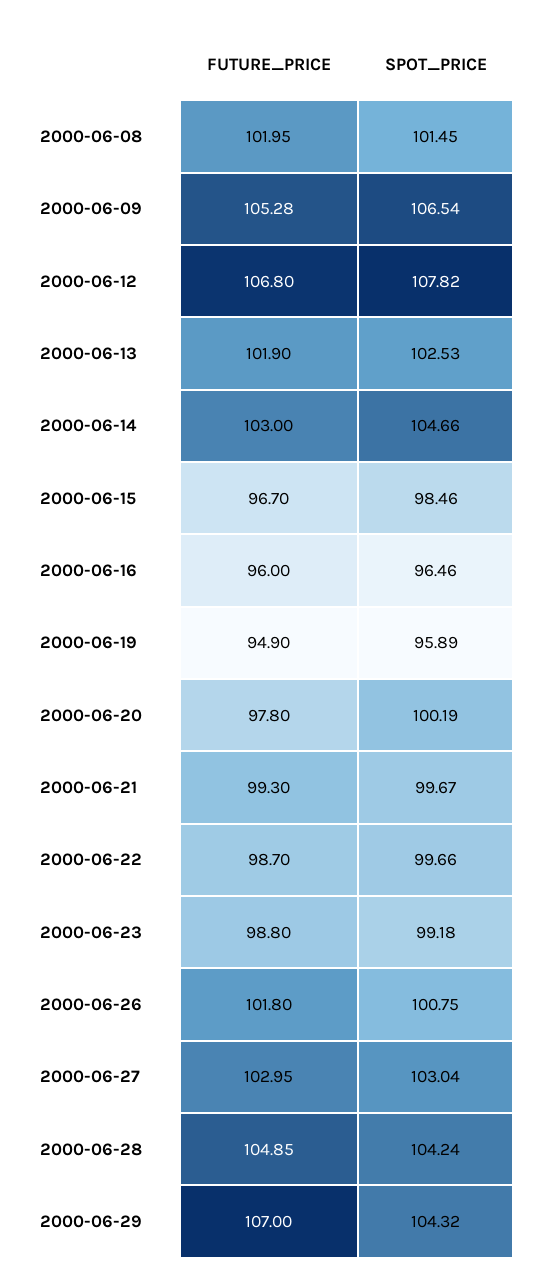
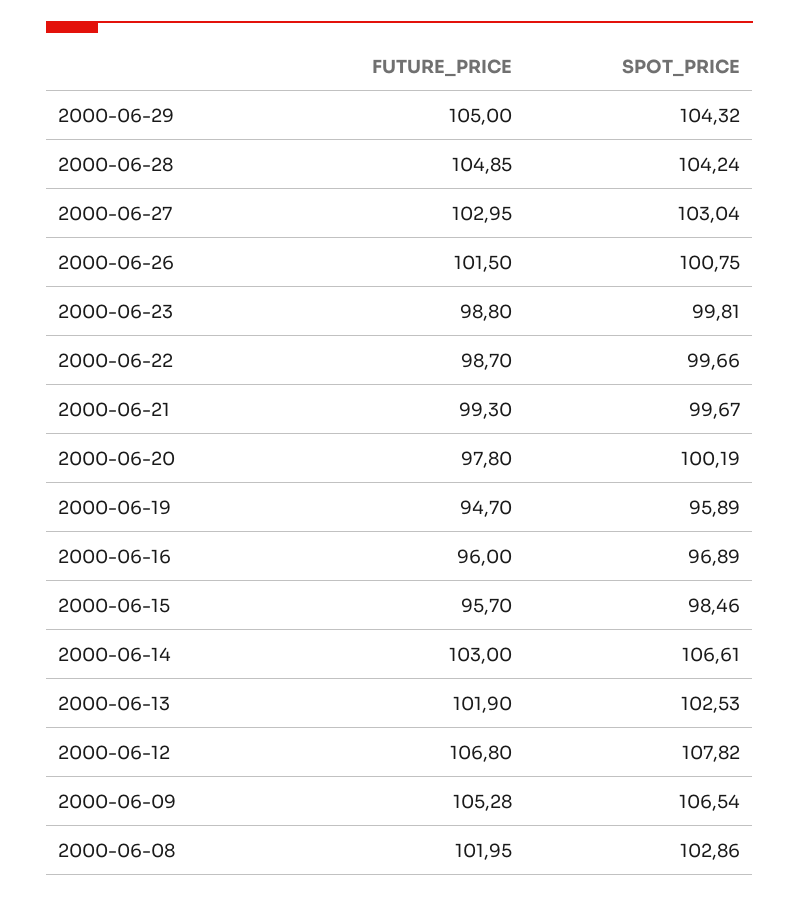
SPOT_PRICE, 2000-06-08: 101.45 -> 102.86
SPOT_PRICE, 2000-06-14: 104.66 -> 106.61
FUTURE_PRICE, 2000-06-15: 96.7 -> 95.7
SPOT_PRICE, 2000-06-16: 96.46 -> 96.89
FUTURE_PRICE, 2000-06-19: 94.9 -> 94.7
SPOT_PRICE, 2000-06-23: 99.18 -> 99.81
FUTURE_PRICE, 2000-06-26: 101.8 -> 101.5
FUTURE_PRICE, 2000-06-29: 107 -> 105

